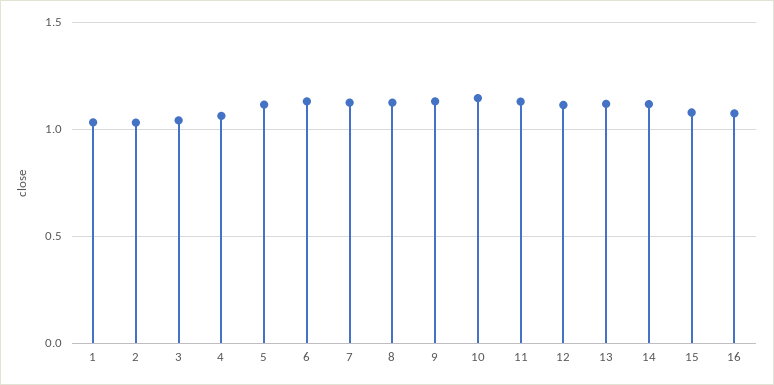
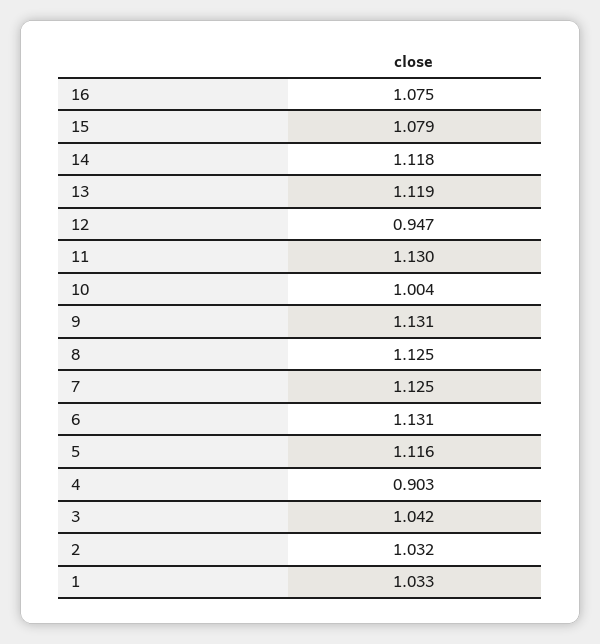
4: 1.05 -> 0.903
10: 1.15 -> 1.004
12: 1.1 -> 0.947

